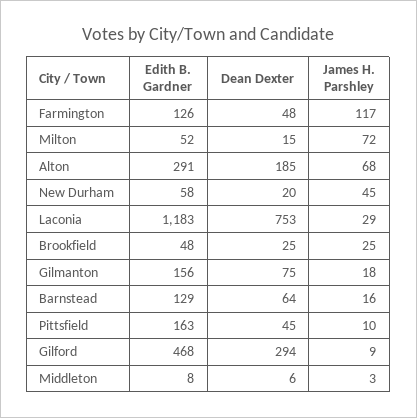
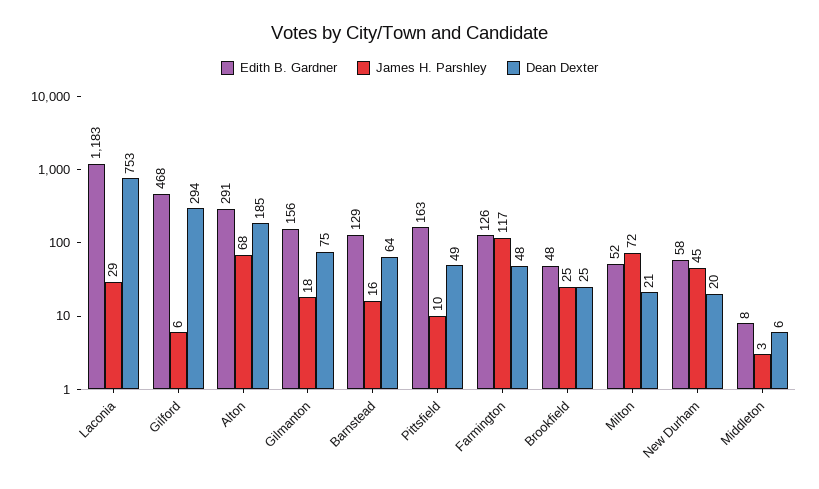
Dean Dexter, Milton: 15 -> 21
Dean Dexter, Pittsfield: 45 -> 49
James H. Parshley, Gilford: 9 -> 6

